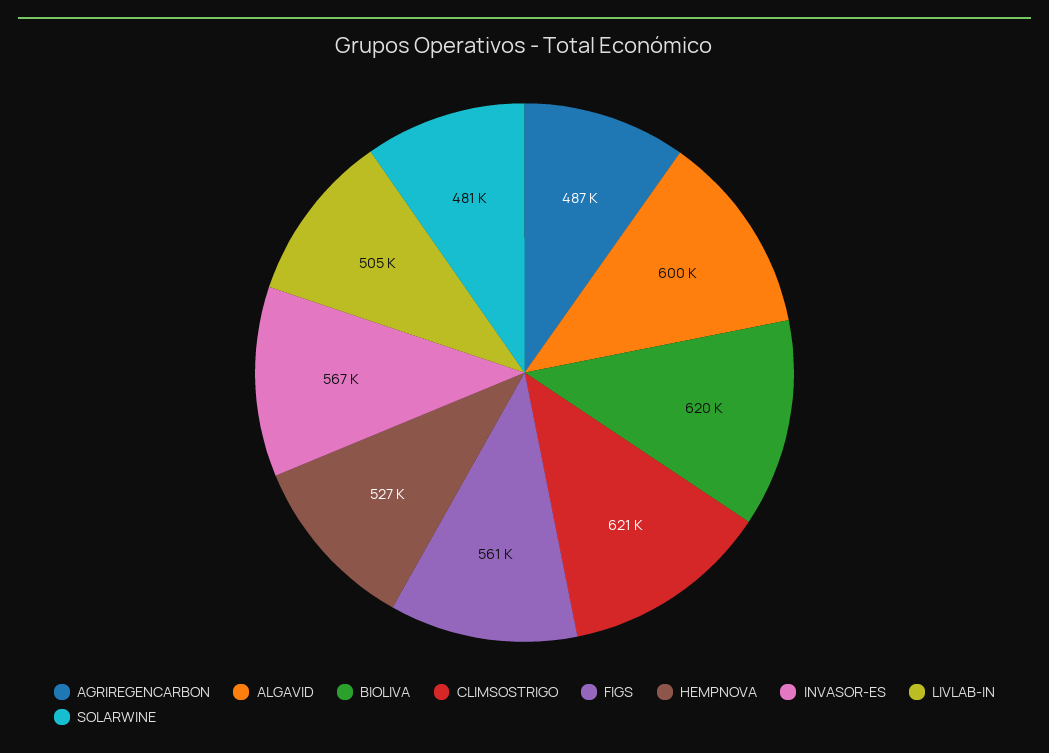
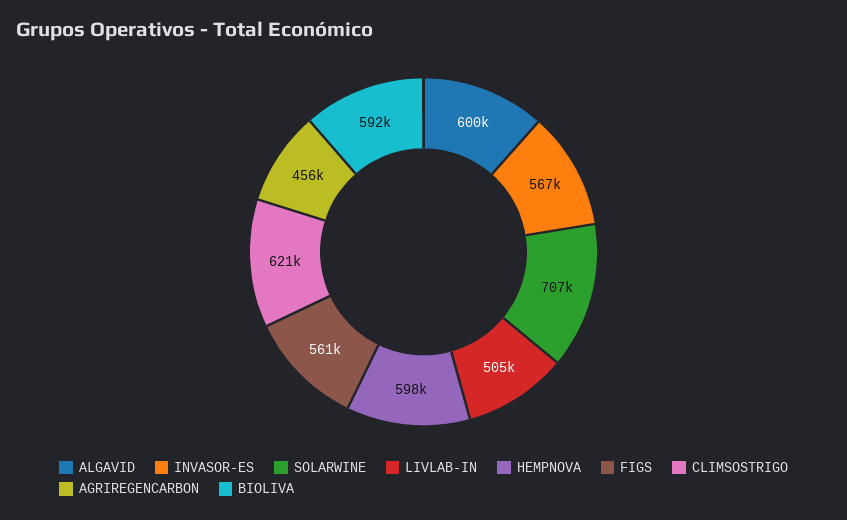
AGRIREGENCARBON: 487000 -> 456000
BIOLIVA: 620000 -> 592000
HEMPNOVA: 527000 -> 598000
SOLARWINE: 481000 -> 707000

